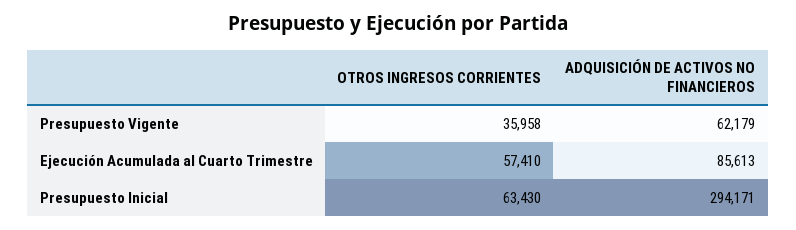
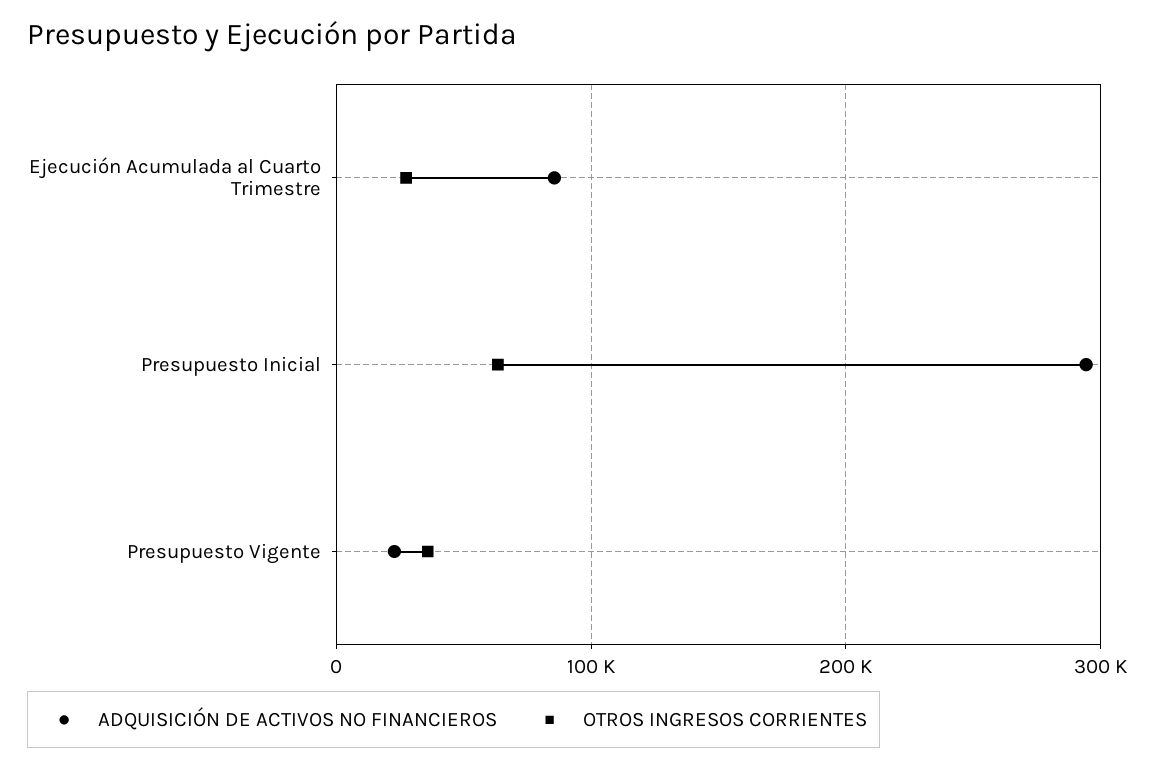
ADQUISICIÓN DE ACTIVOS NO FINANCIEROS, Presupuesto Vigente: 62179 -> 20000
OTROS INGRESOS CORRIENTES, Ejecución Acumulada al Cuarto Trimestre: 57410 -> 30000

